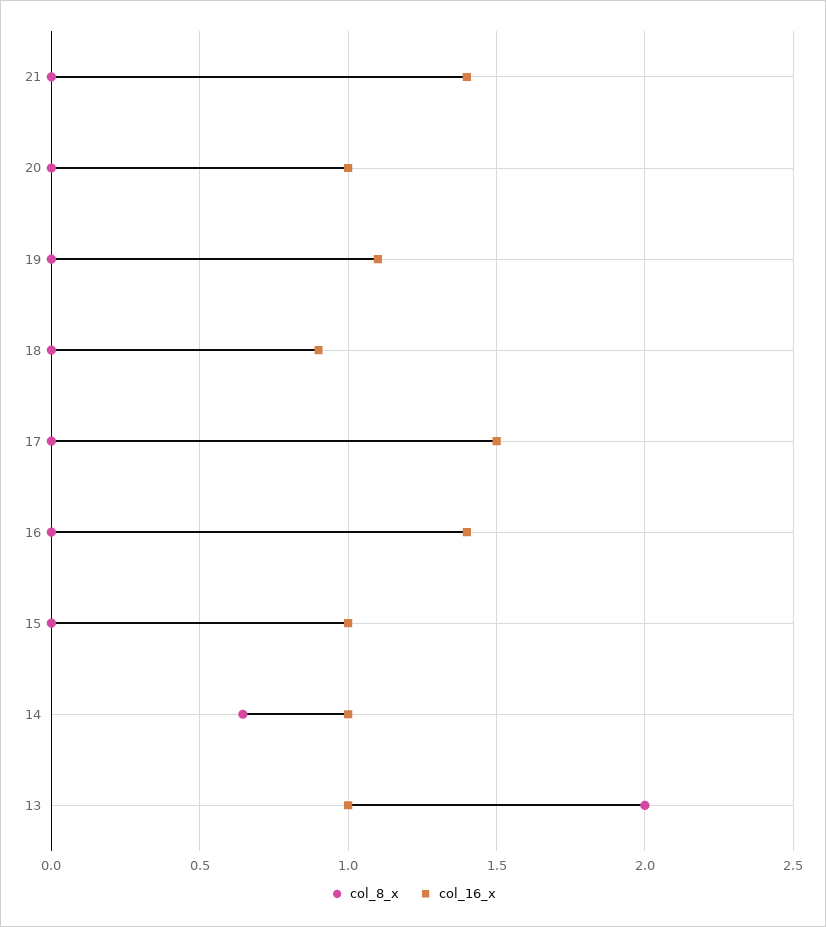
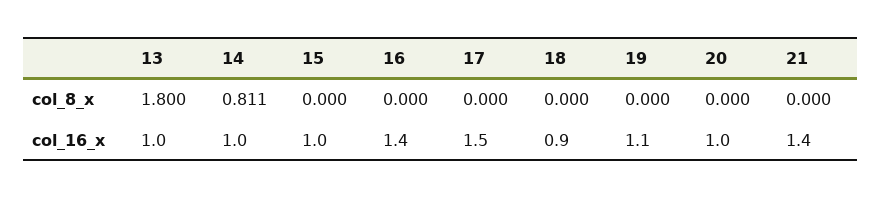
col_8_x, 14: 0.65 -> 0.811
col_8_x, 13: 2 -> 1.8

